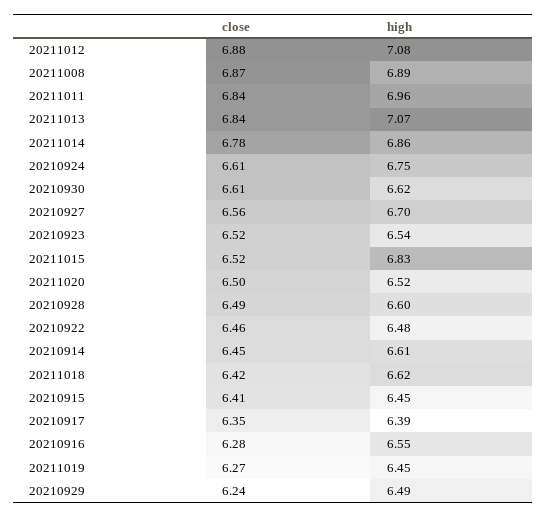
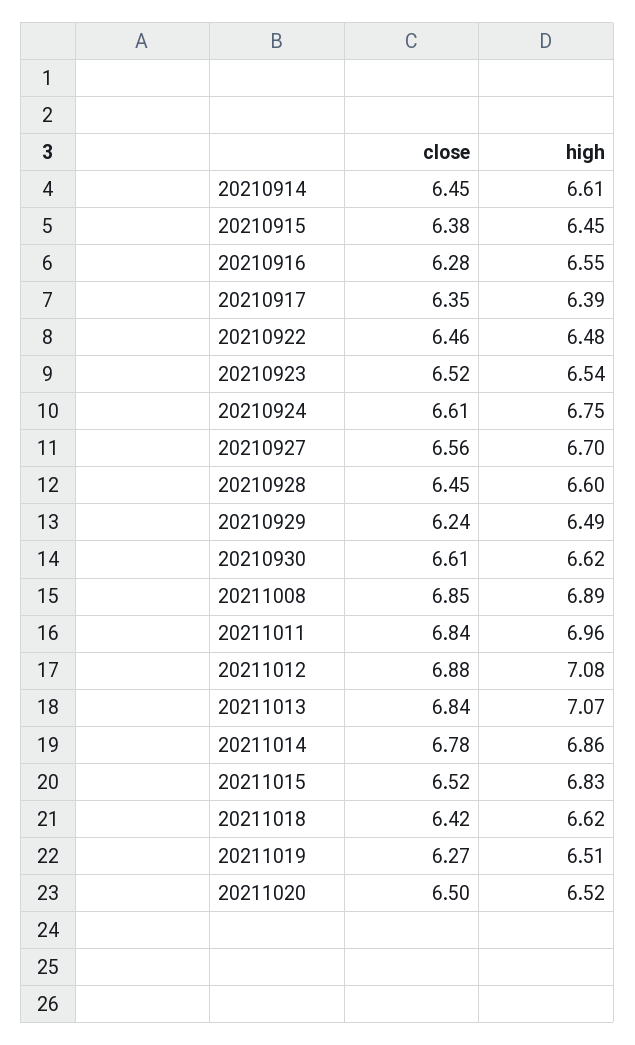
close, 20211008: 6.87 -> 6.85
close, 20210928: 6.49 -> 6.45
close, 20210915: 6.41 -> 6.38
high, 20211019: 6.45 -> 6.51

